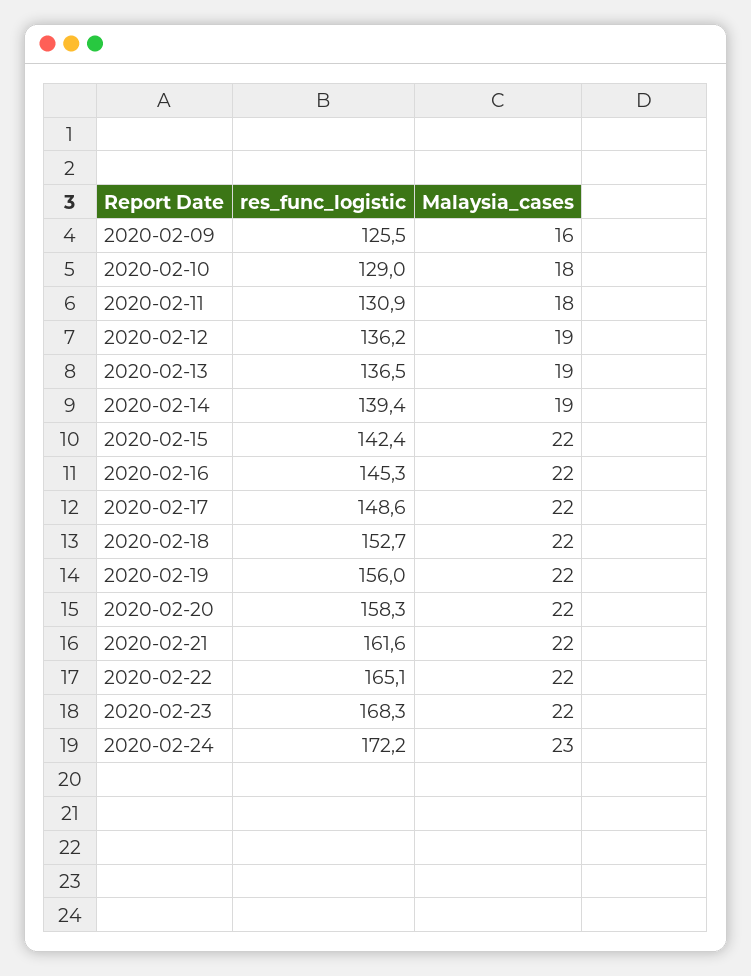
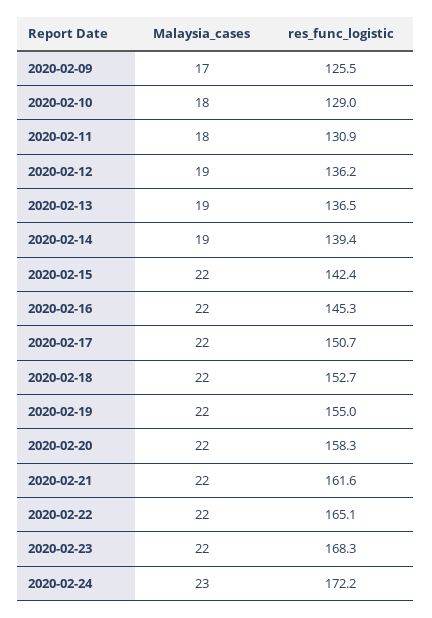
Malaysia_cases, 2020-02-09: 16 -> 17
res_func_logistic, 2020-02-17: 148.6 -> 150.7
res_func_logistic, 2020-02-19: 156 -> 155

